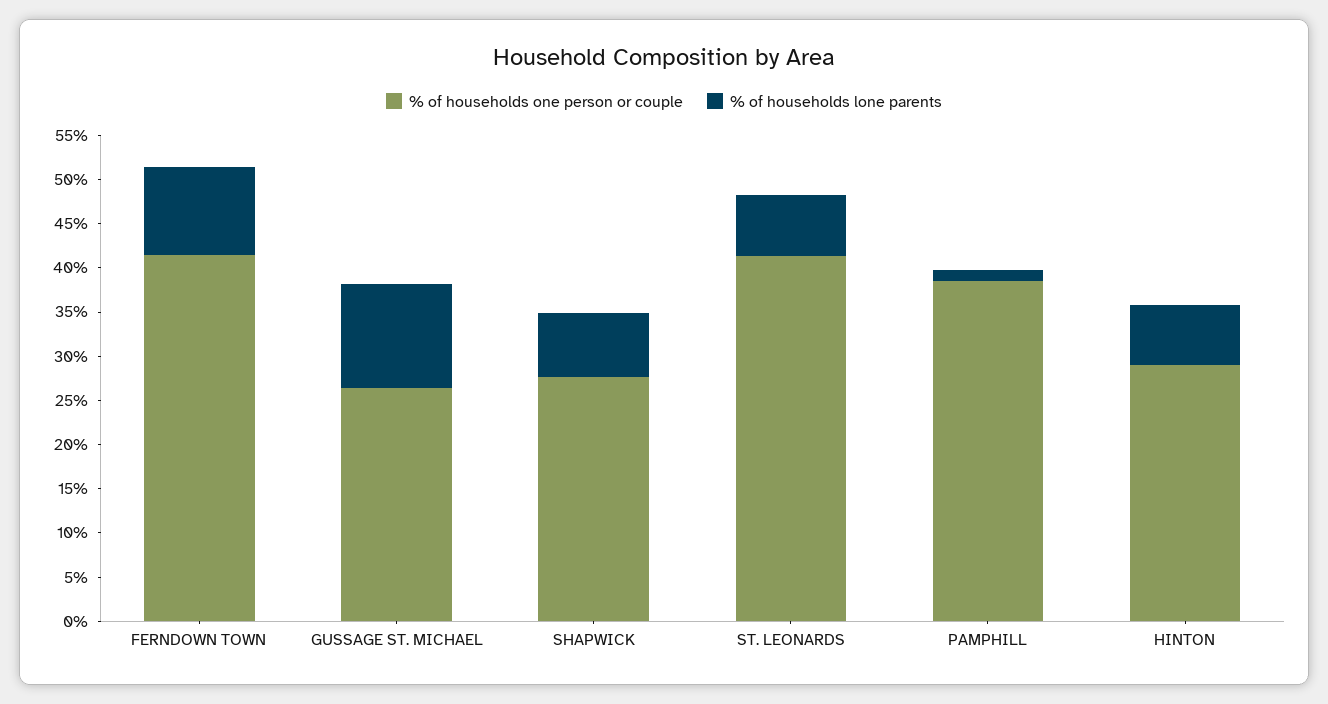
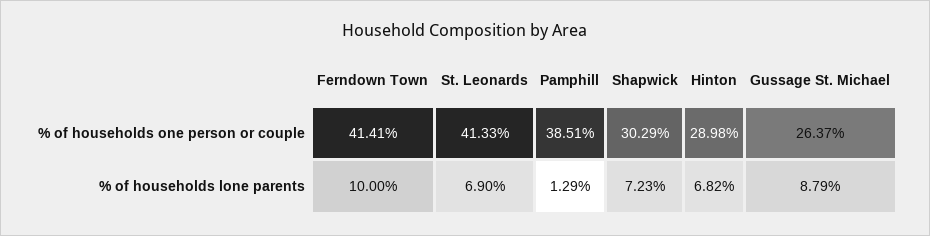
% of households lone parents, GUSSAGE ST. MICHAEL: 12 -> 8.79
% of households one person or couple, SHAPWICK: 28 -> 30.29

